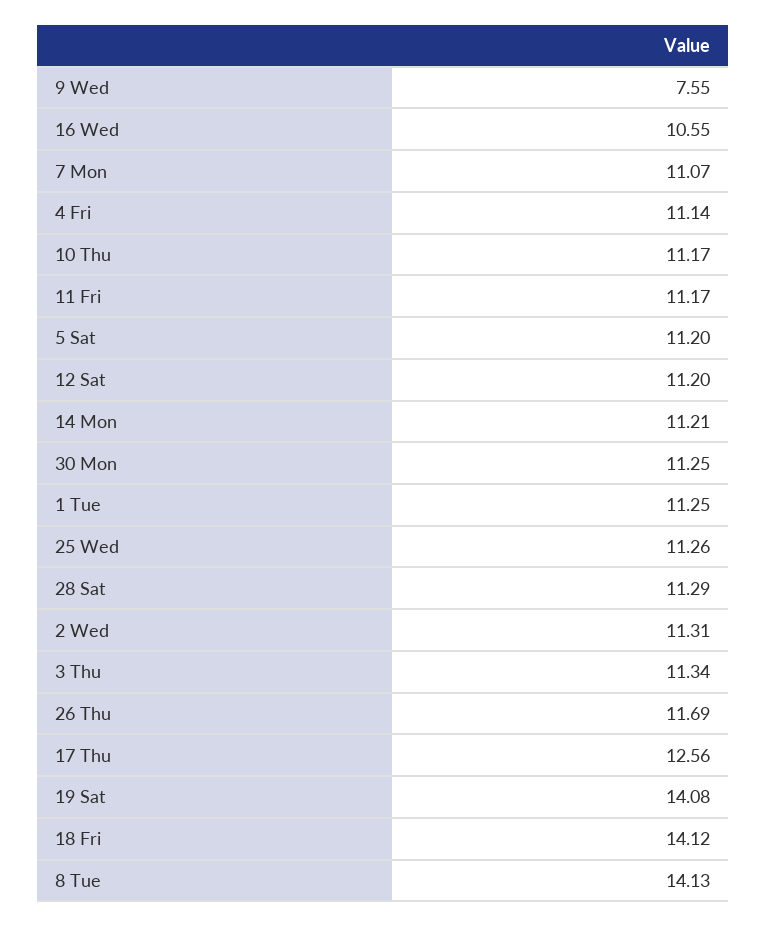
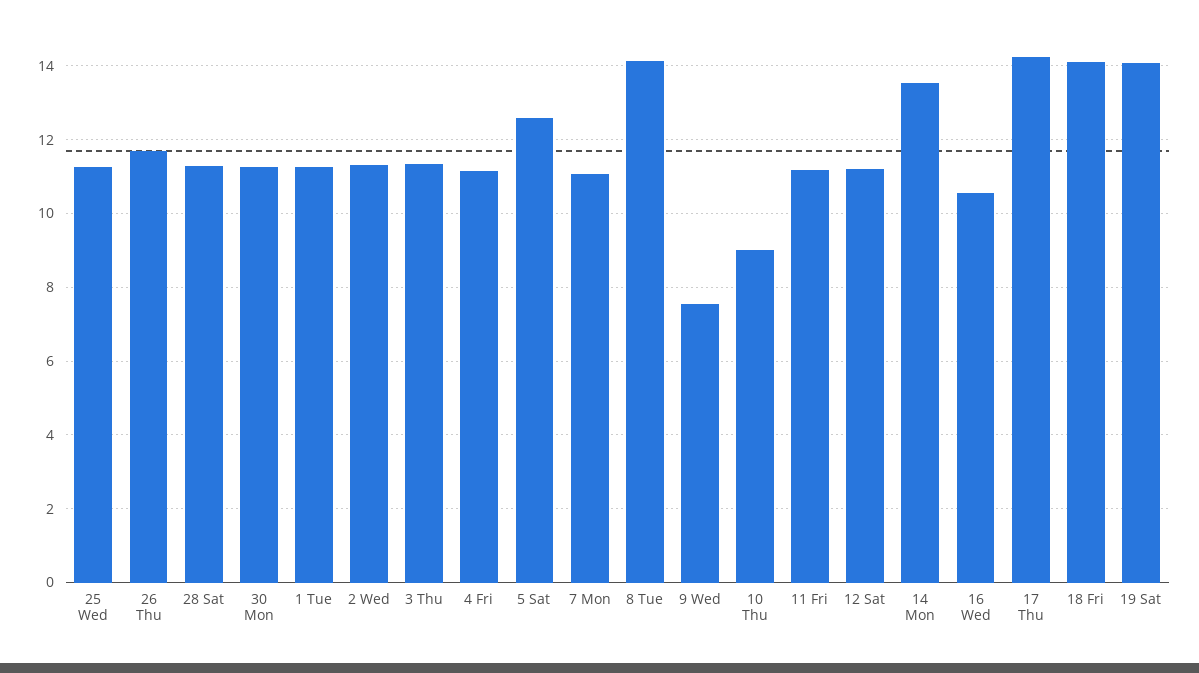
10 Thu: 11.17 -> 9
5 Sat: 11.2 -> 12.6
14 Mon: 11.21 -> 13.6
17 Thu: 12.56 -> 14.2

